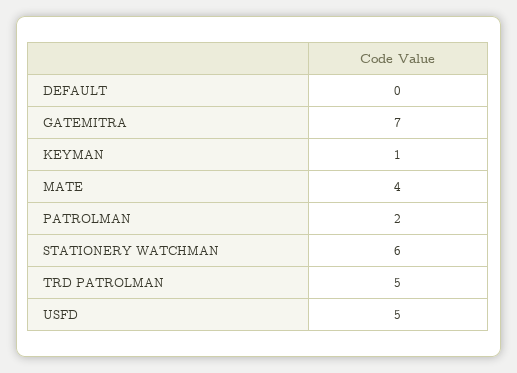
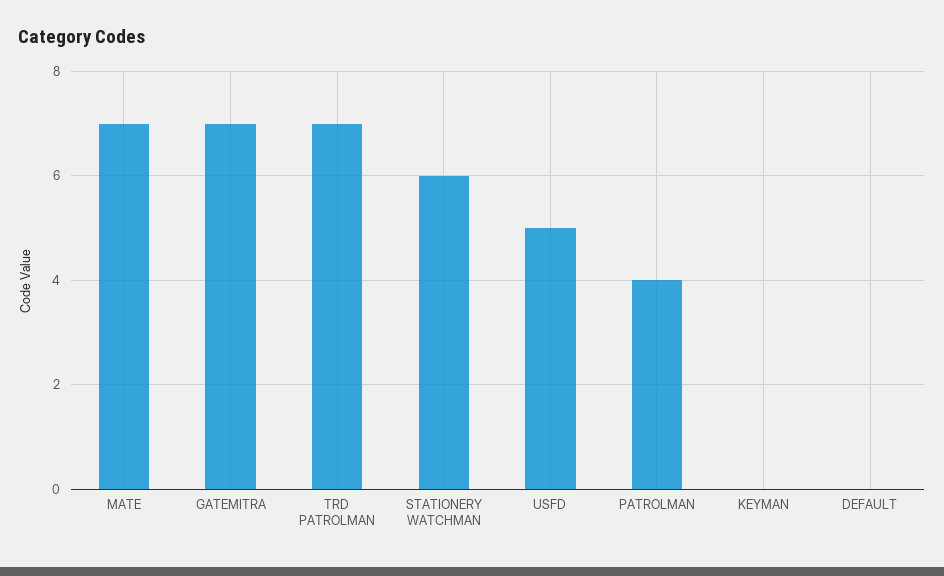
KEYMAN: 1 -> 0
MATE: 4 -> 7
PATROLMAN: 2 -> 4
TRD PATROLMAN: 5 -> 7

